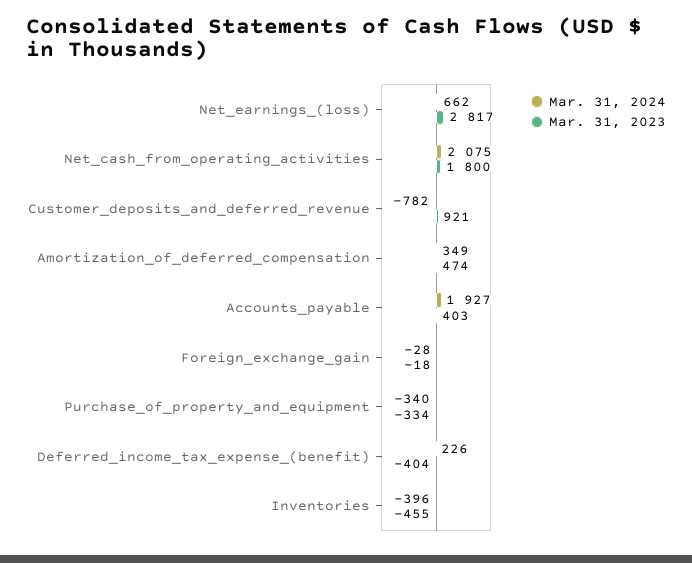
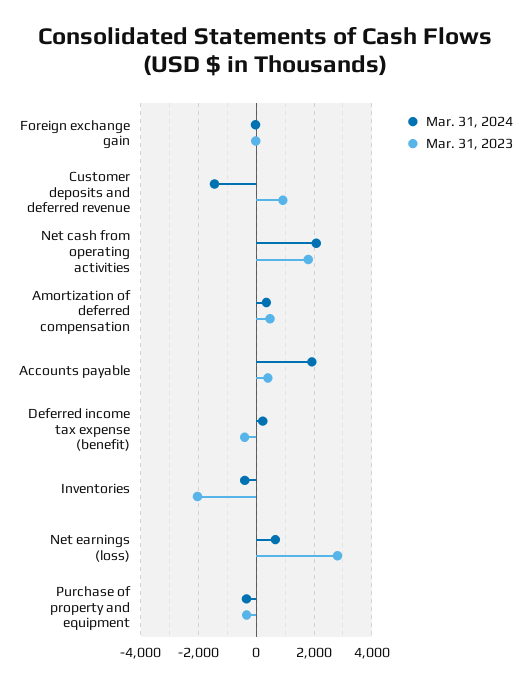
Mar. 31, 2024, Customer_deposits_and_deferred_revenue: -782 -> -1500
Mar. 31, 2023, Inventories: -455 -> -2000

